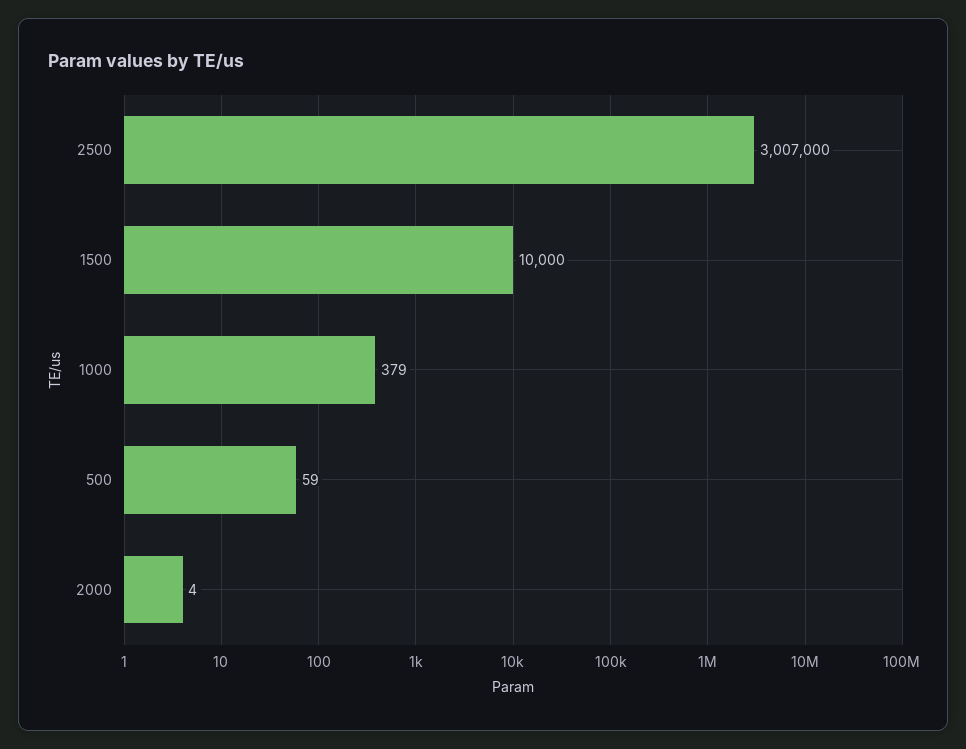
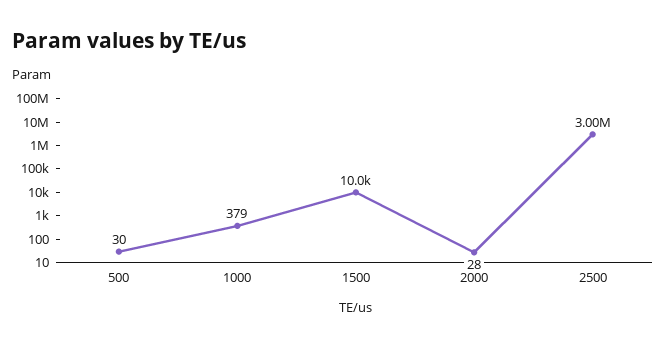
2500: 3007000 -> 3000000
500: 59 -> 30
2000: 4 -> 28

